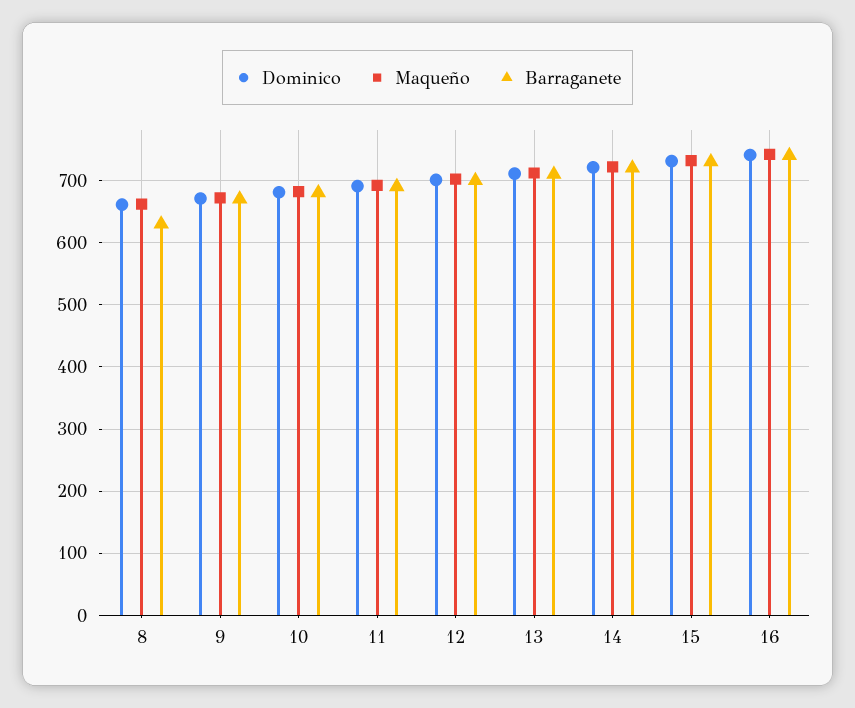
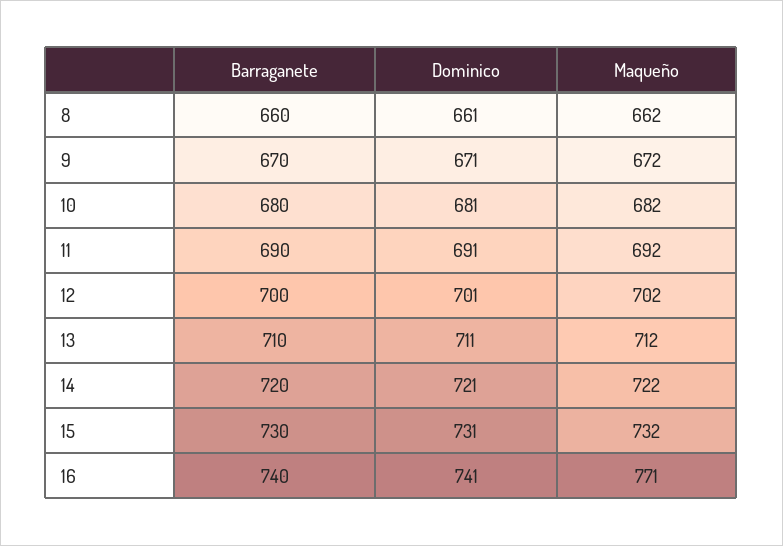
Barraganete, 8: 630 -> 660
Maqueño, 16: 740 -> 771

